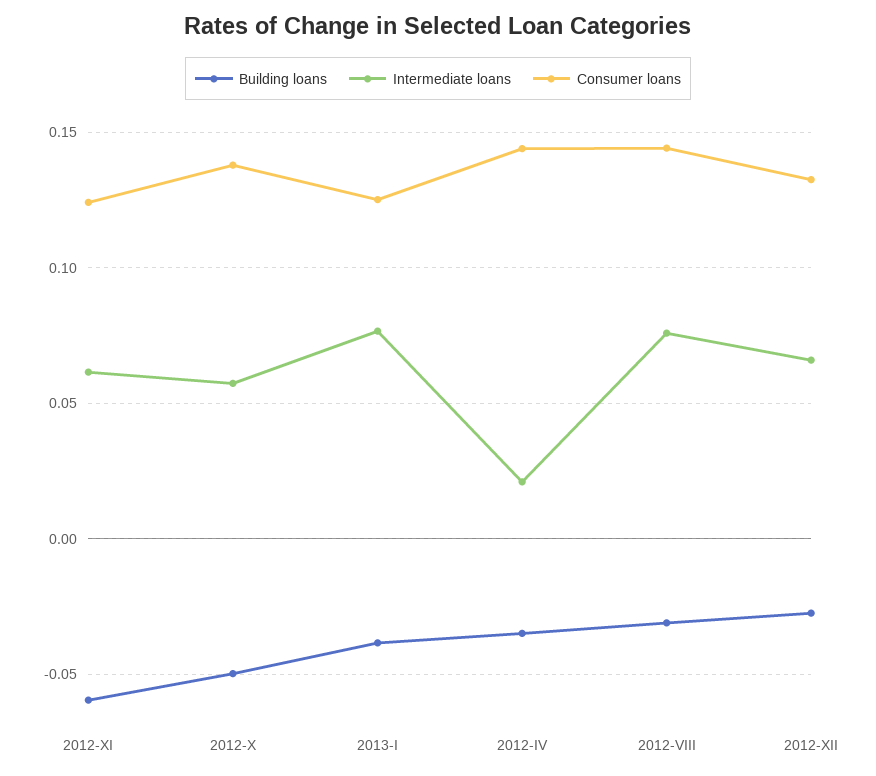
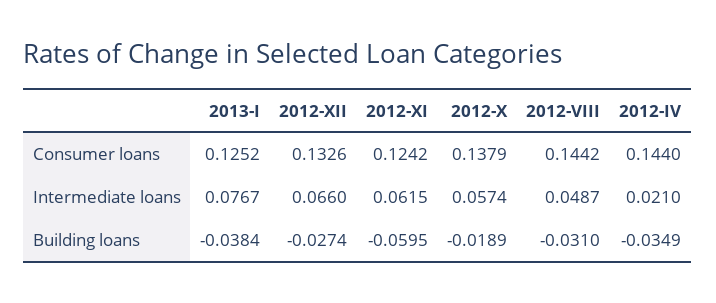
Building loans, 2012-X: -0.05 -> -0.0189
Intermediate loans, 2012-VIII: 0.075 -> 0.0487

